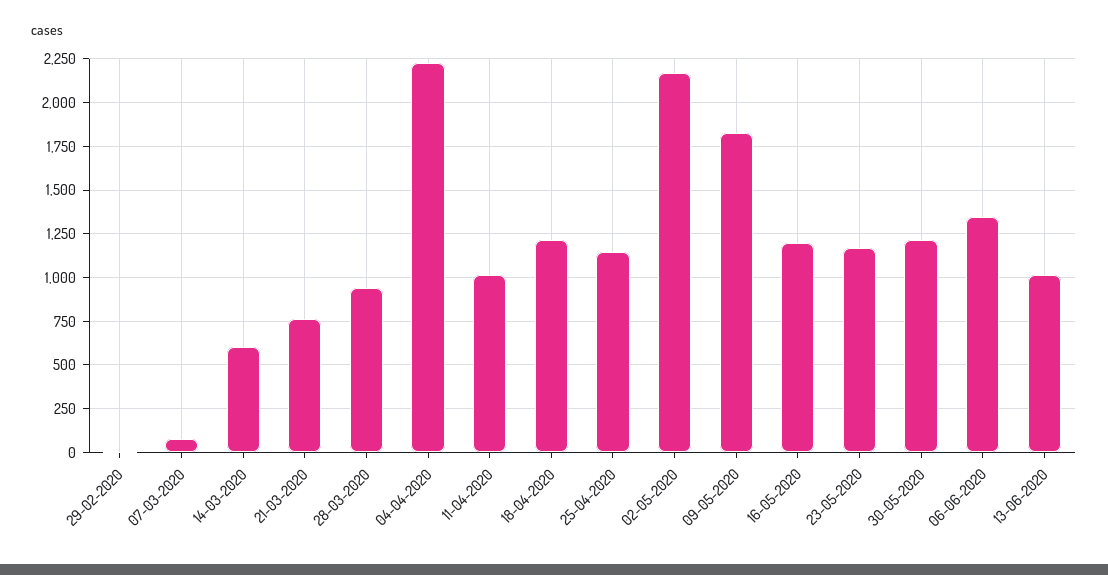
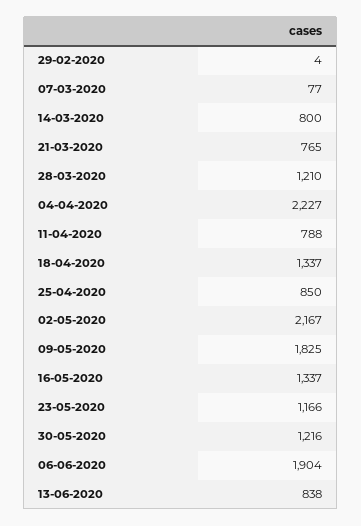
14-03-2020: 600 -> 800
28-03-2020: 950 -> 1210
11-04-2020: 1000 -> 788
18-04-2020: 1200 -> 1337
25-04-2020: 1150 -> 850
16-05-2020: 1200 -> 1337
06-06-2020: 1350 -> 1904
13-06-2020: 1000 -> 838

